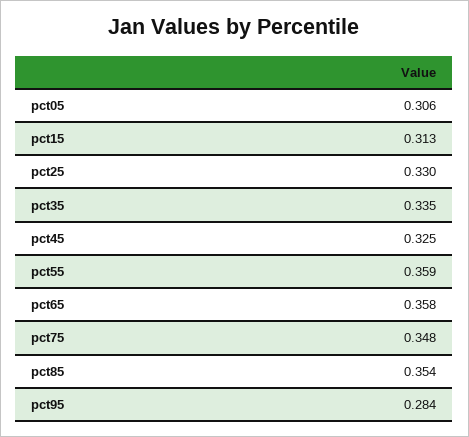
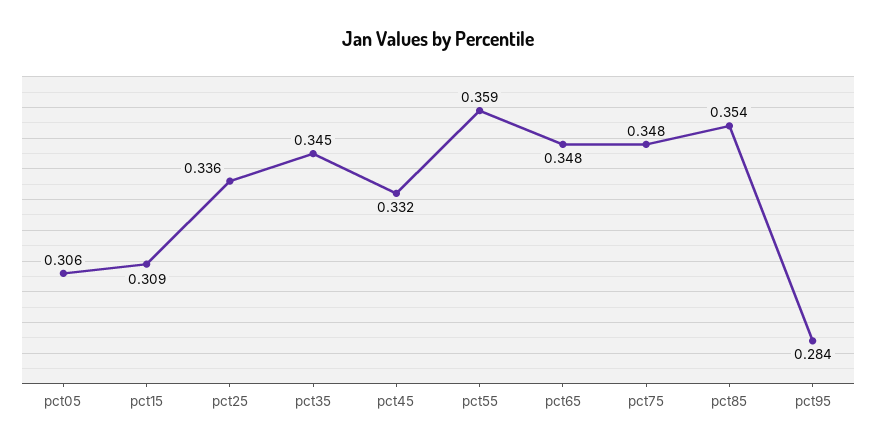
pct15: 0.313 -> 0.309
pct25: 0.33 -> 0.336
pct35: 0.335 -> 0.345
pct45: 0.325 -> 0.332
pct65: 0.358 -> 0.348

